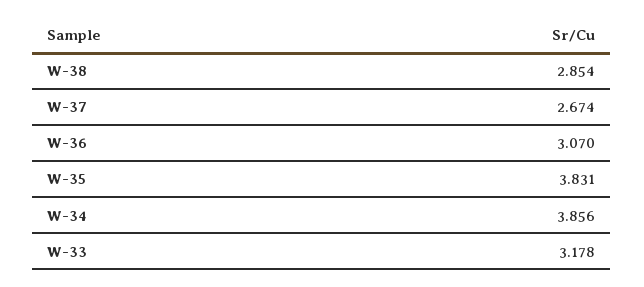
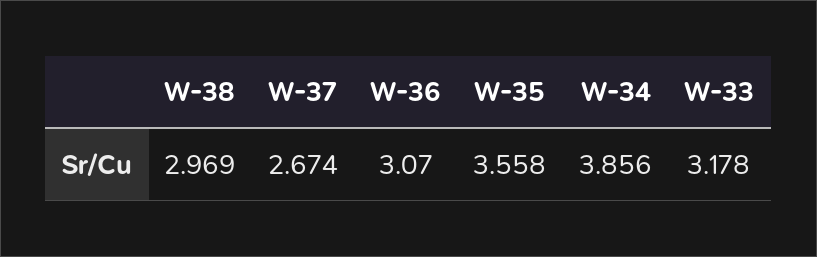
W-38: 2.854 -> 2.969
W-35: 3.831 -> 3.558

